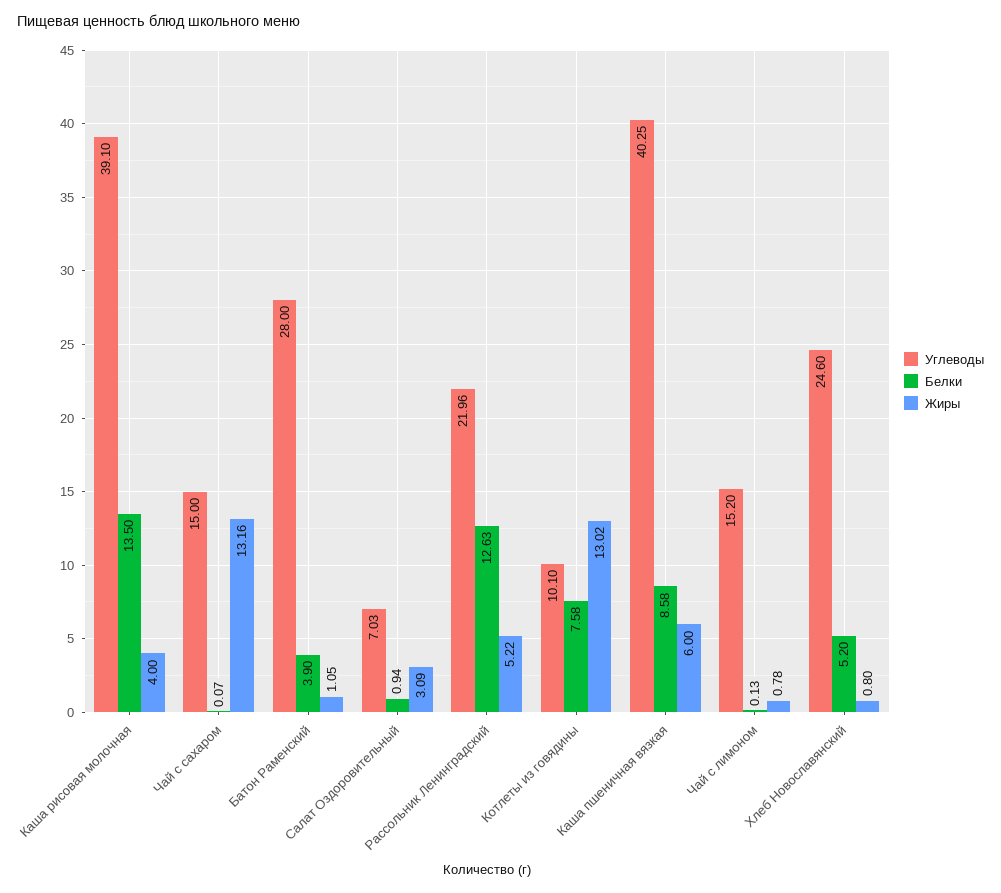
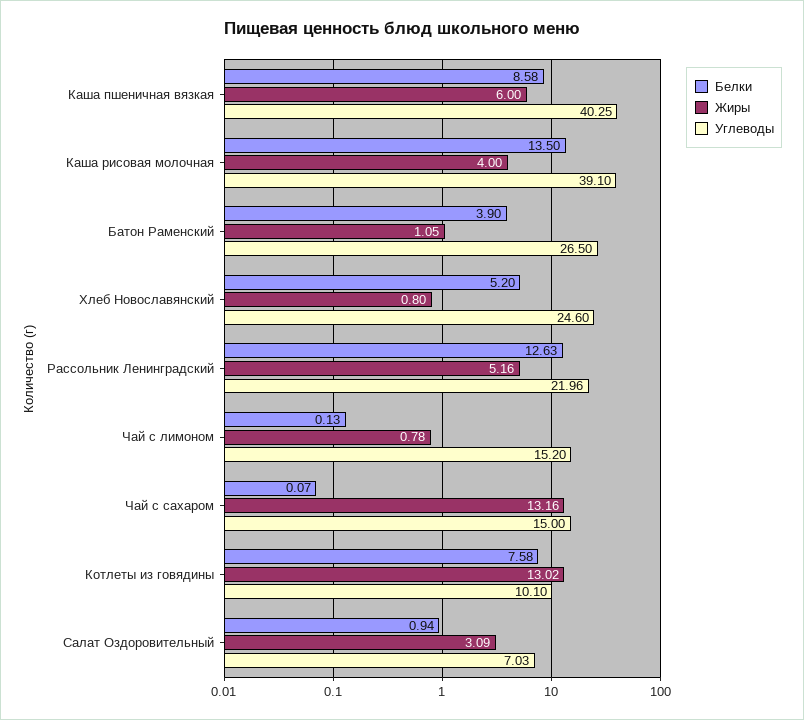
Углеводы, Батон Раменский: 28 -> 26.5
Жиры, Рассольник Ленинградский: 5.22 -> 5.16

